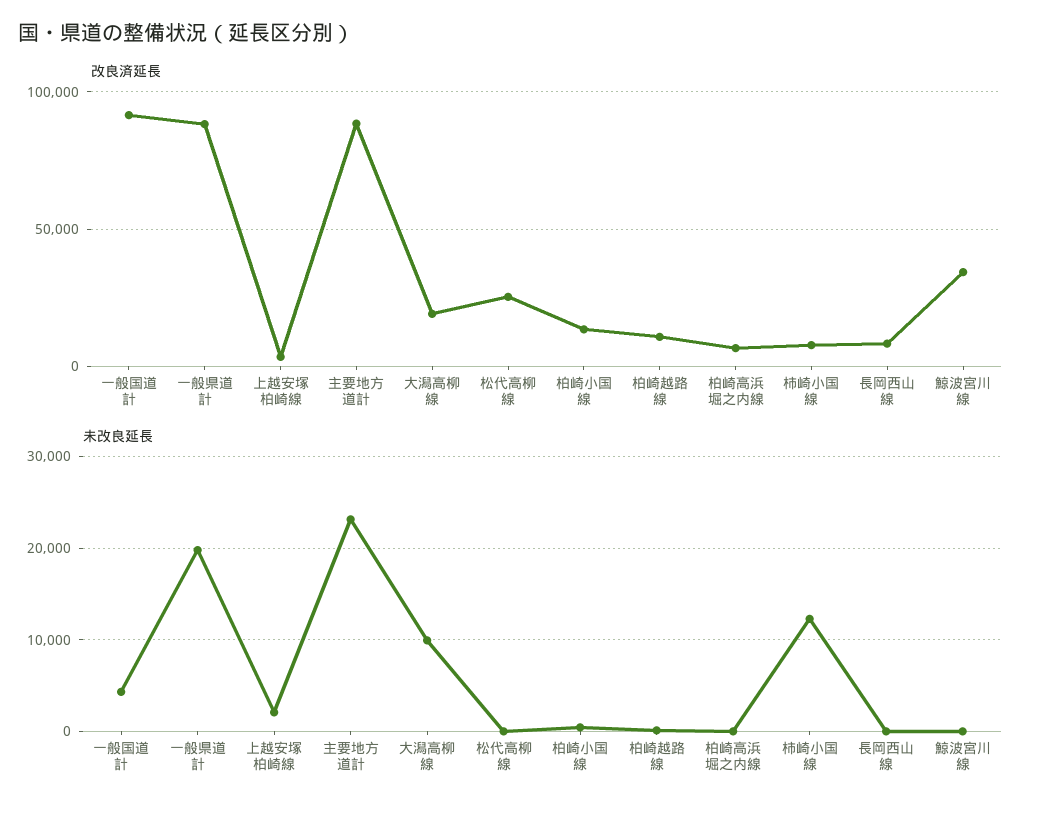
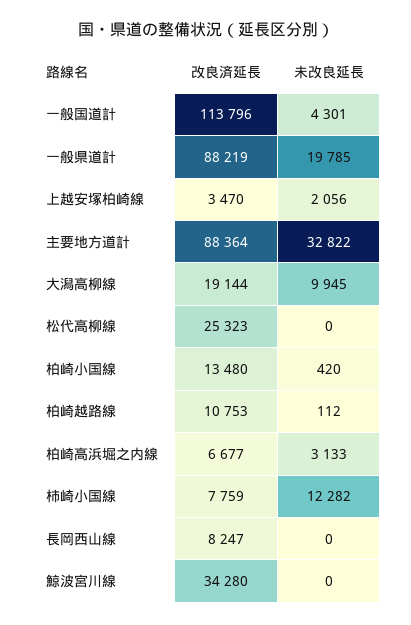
改良済延長, 一般国道計: 90000 -> 113796
未改良延長, 主要地方道計: 23000 -> 32822
未改良延長, 柏崎高浜堀之内線: 0 -> 3133

